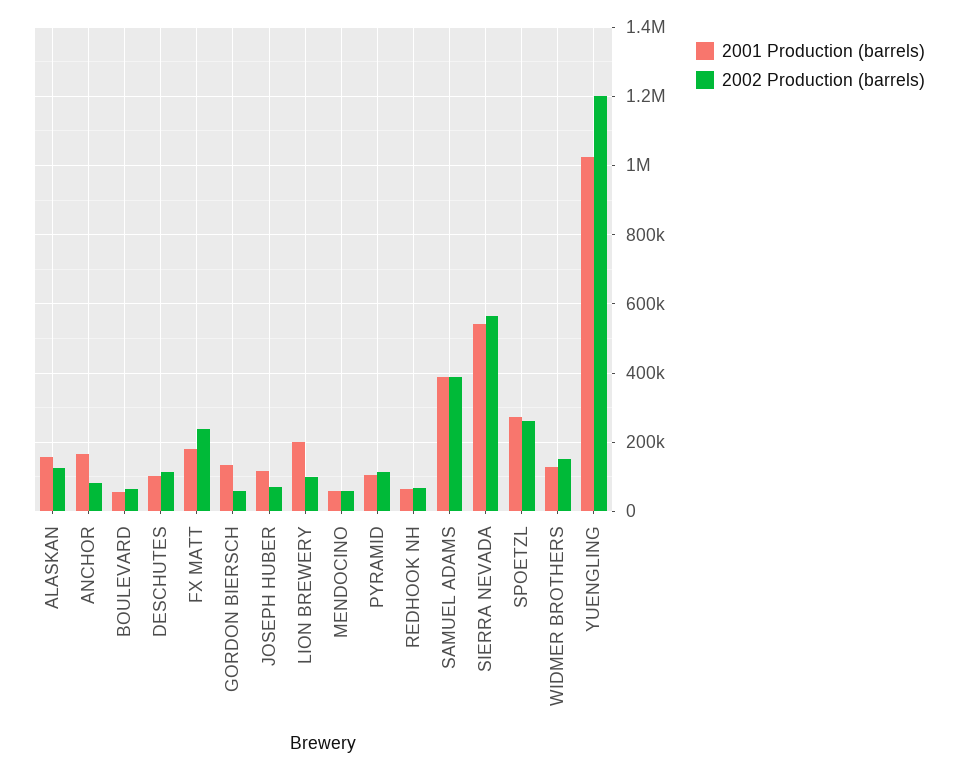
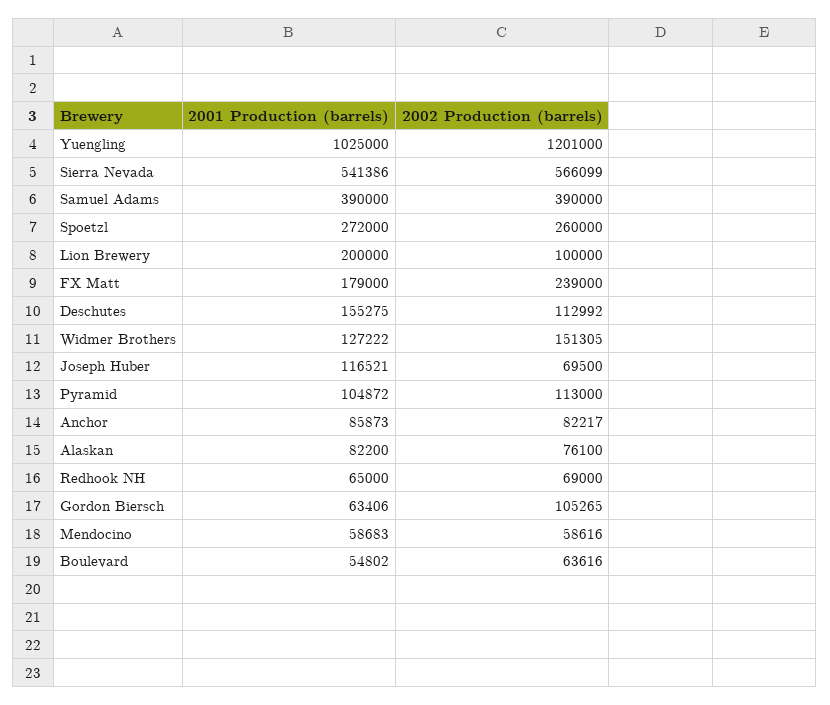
2001 Production (barrels), ALASKAN: 160000 -> 82200
2002 Production (barrels), ALASKAN: 120000 -> 76100
2001 Production (barrels), ANCHOR: 160000 -> 85873
2001 Production (barrels), DESCHUTES: 100000 -> 155275
2001 Production (barrels), GORDON BIERSCH: 140000 -> 63406
2002 Production (barrels), GORDON BIERSCH: 60000 -> 105265

